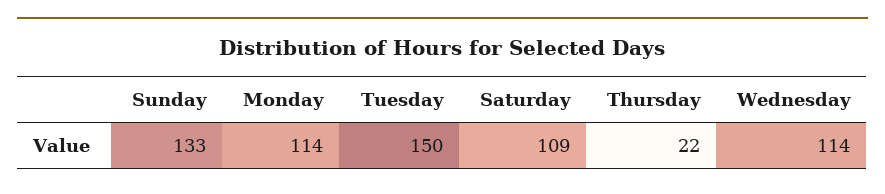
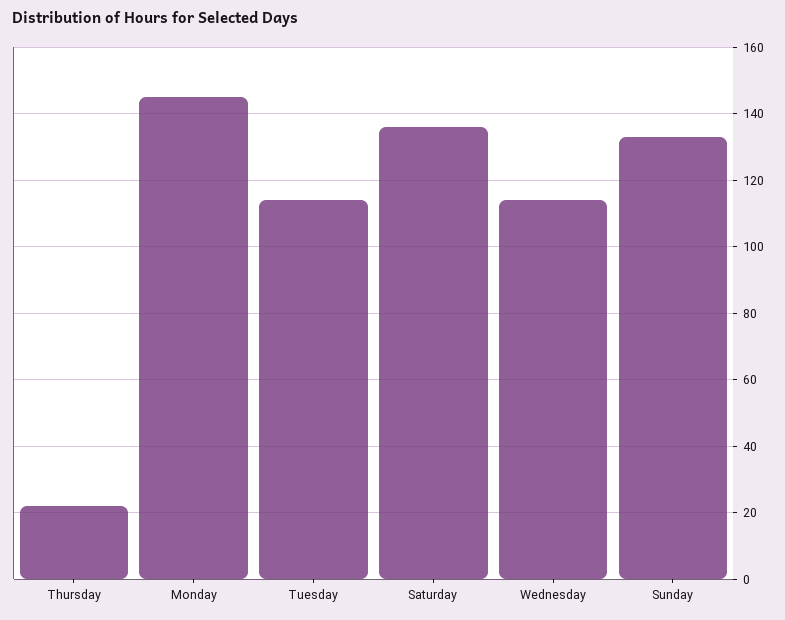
Monday: 114 -> 145
Tuesday: 150 -> 115
Saturday: 109 -> 135

